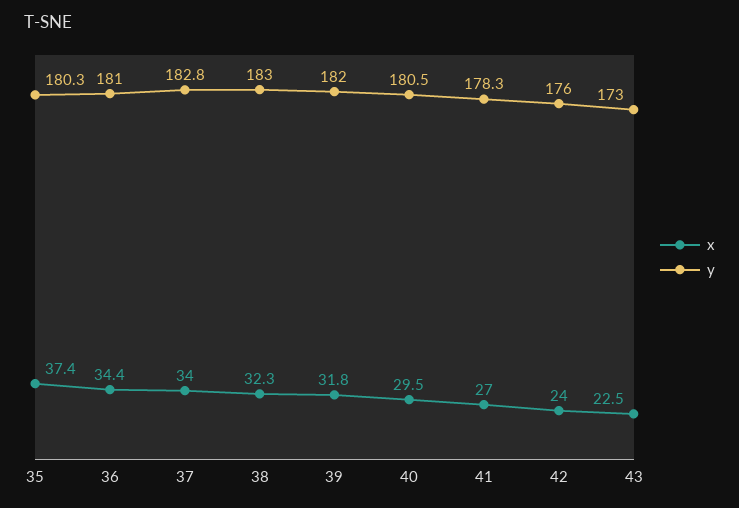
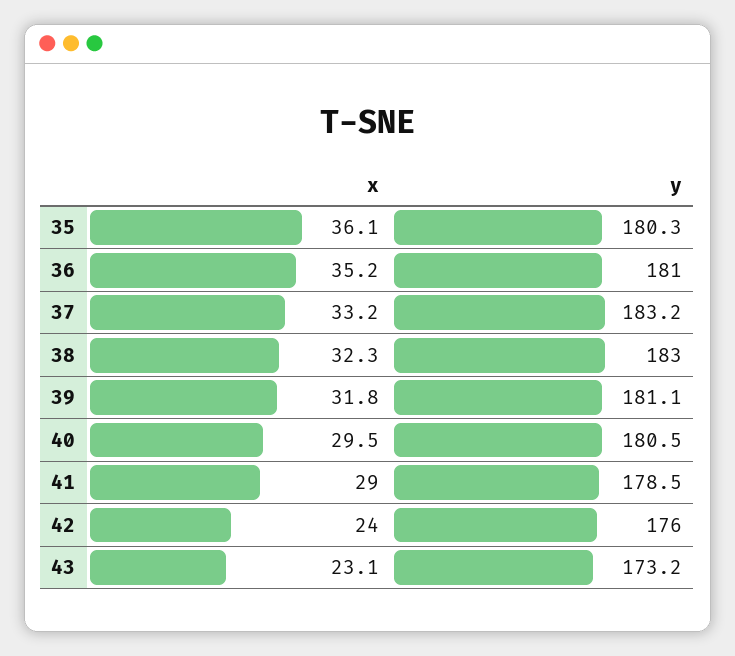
x, 35: 37.4 -> 36.1
x, 36: 34.4 -> 35.2
x, 37: 34 -> 33.2
y, 37: 182.8 -> 183.2
y, 39: 182 -> 181.1
x, 41: 27 -> 29
y, 41: 178.3 -> 178.5
x, 43: 22.5 -> 23.1
y, 43: 173 -> 173.2

